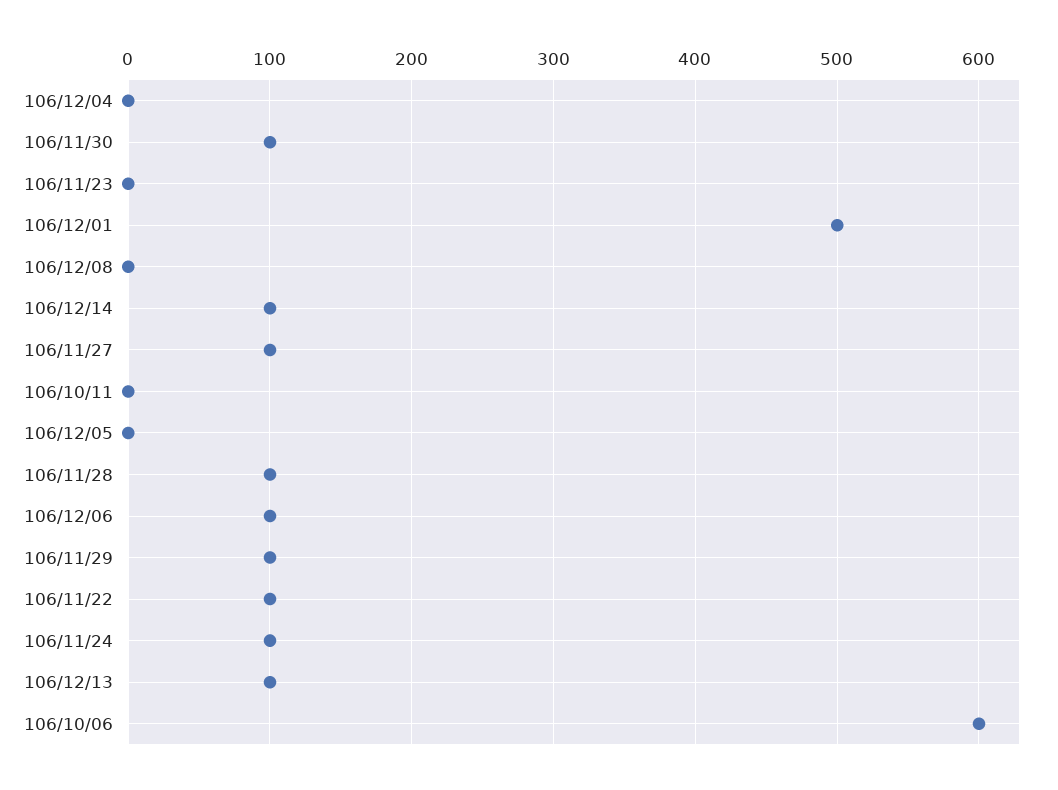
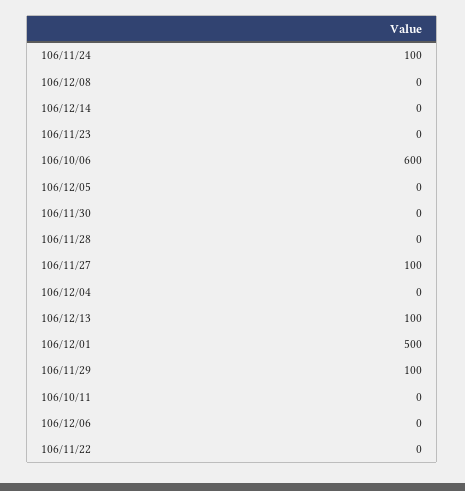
106/11/30: 100 -> 0
106/12/14: 100 -> 0
106/11/28: 100 -> 0
106/12/06: 100 -> 0
106/11/22: 100 -> 0

